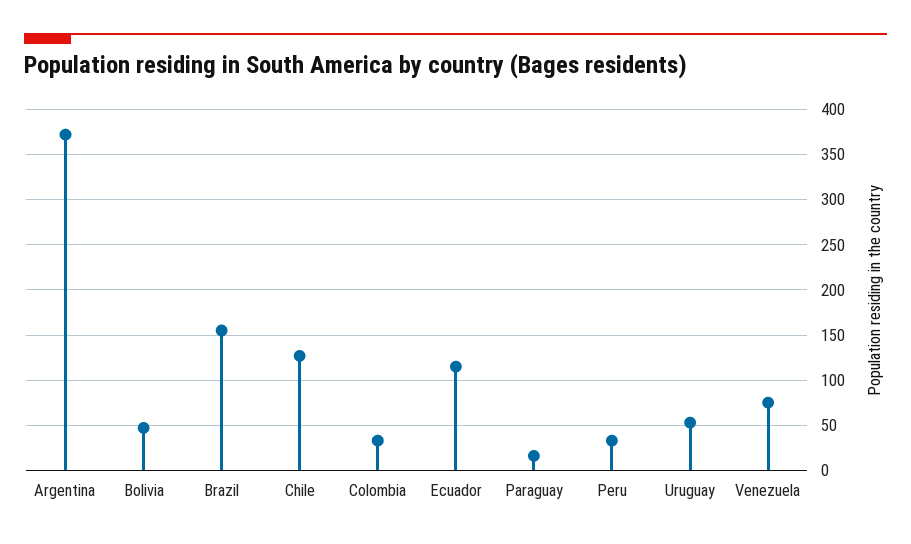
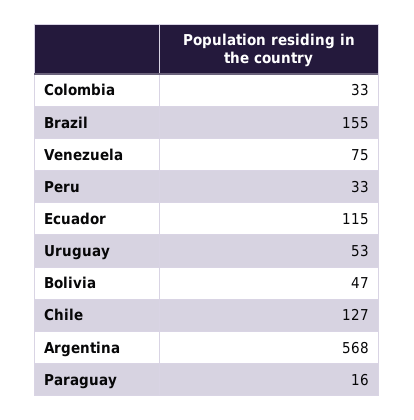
Argentina: 370 -> 568

